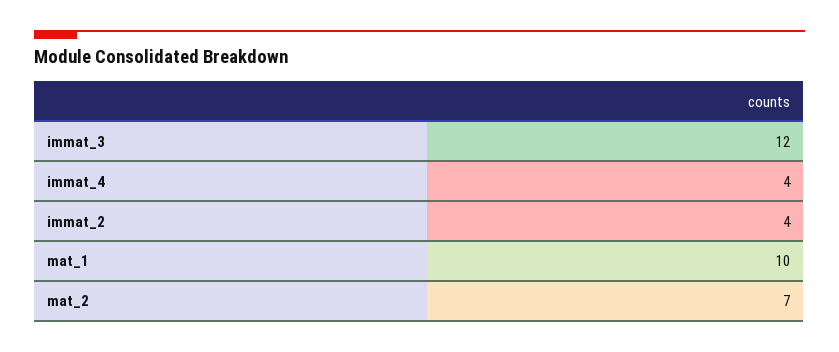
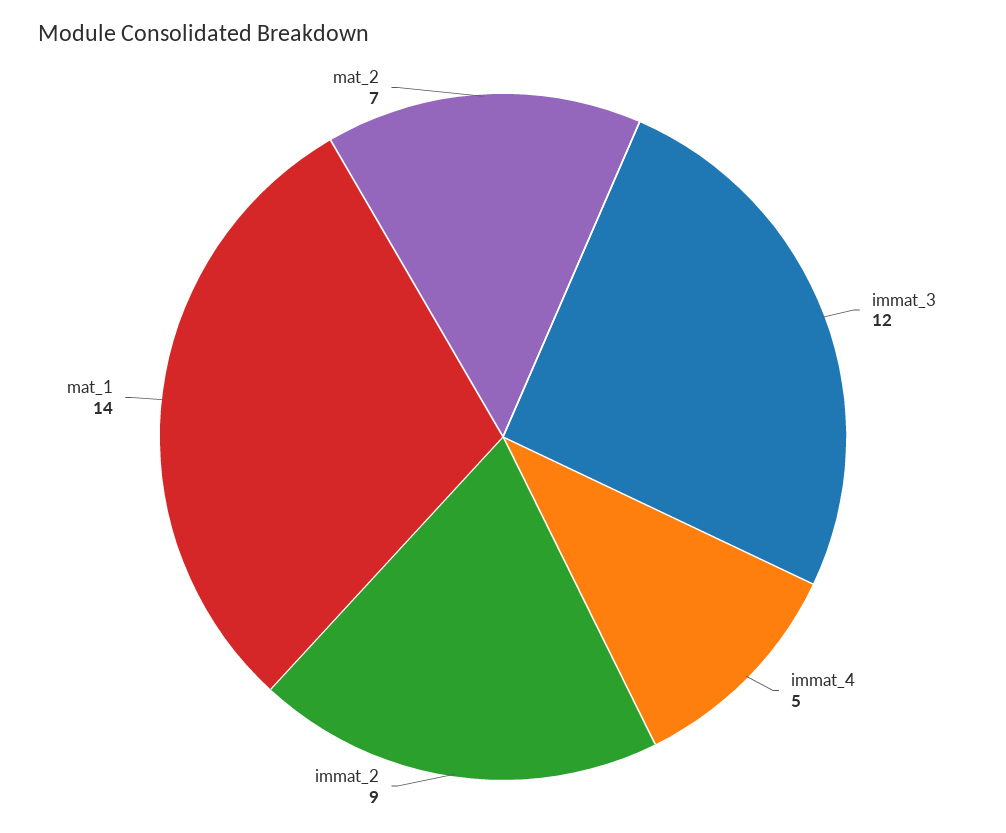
immat_4: 4 -> 5
immat_2: 4 -> 9
mat_1: 10 -> 14

